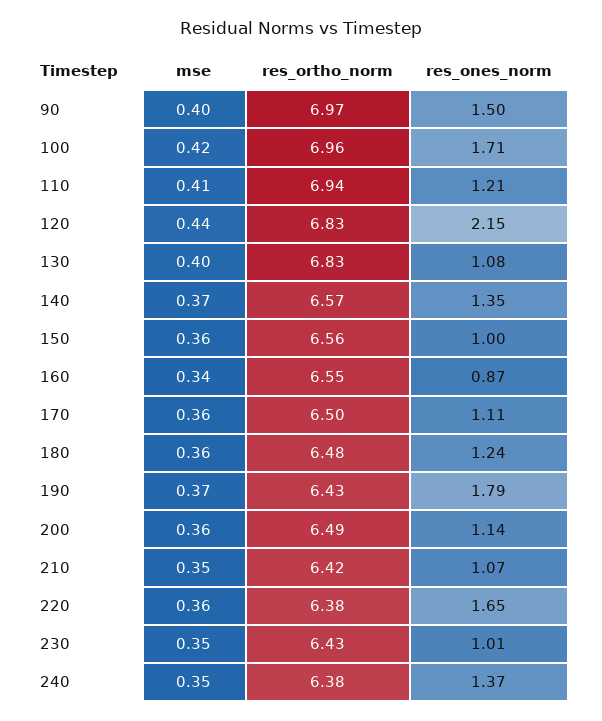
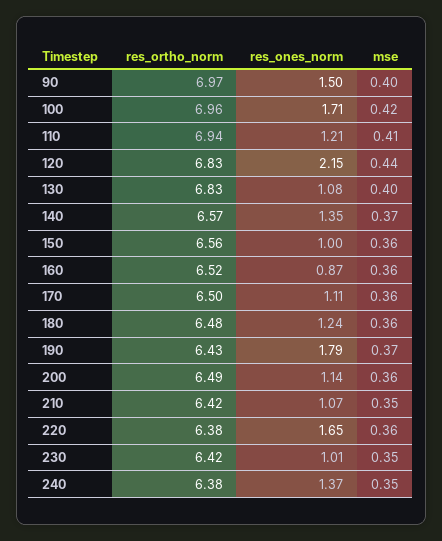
mse, 160: 0.34 -> 0.36
res_ortho_norm, 160: 6.55 -> 6.52
res_ortho_norm, 230: 6.43 -> 6.42

